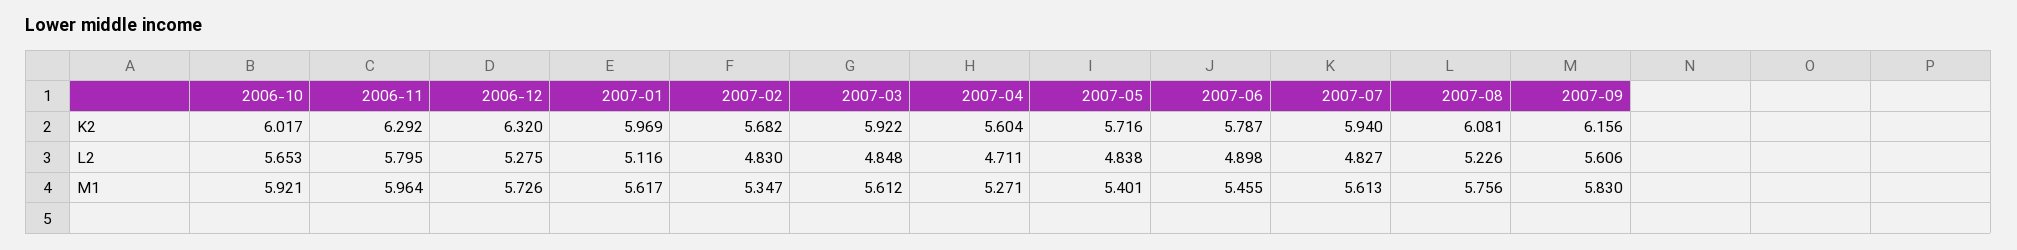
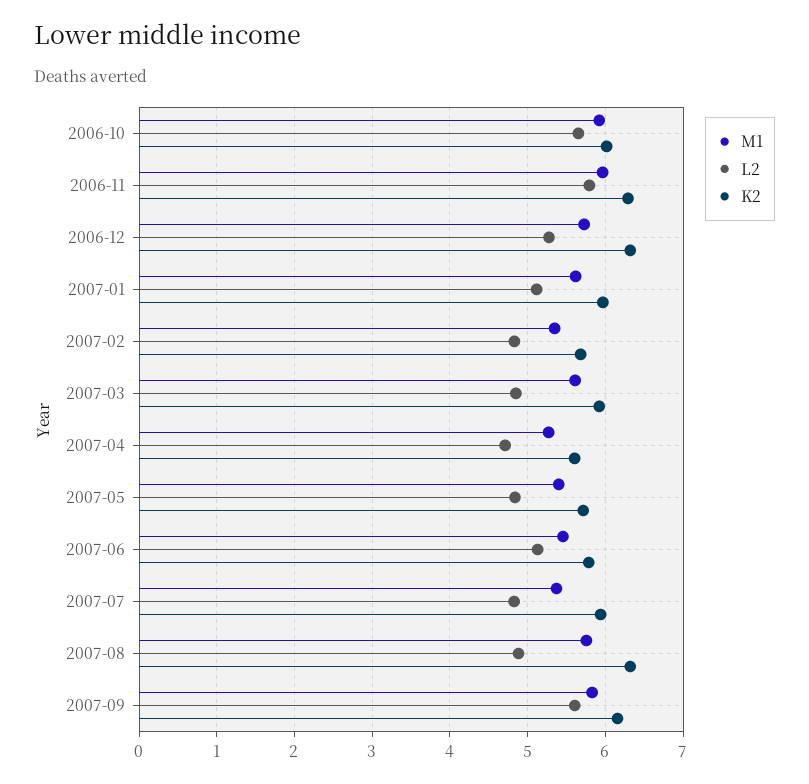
K2, 2007-08: 6.081 -> 6.3
L2, 2007-06: 4.898 -> 5.1
L2, 2007-08: 5.226 -> 4.9
M1, 2007-07: 5.613 -> 5.4

